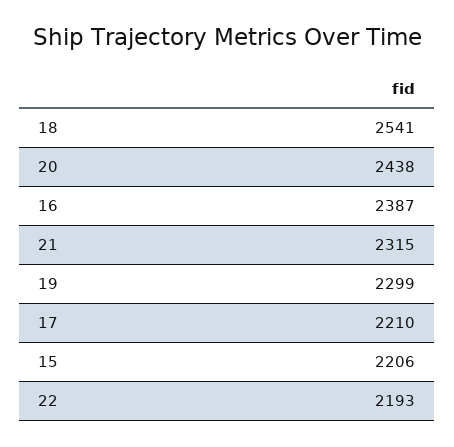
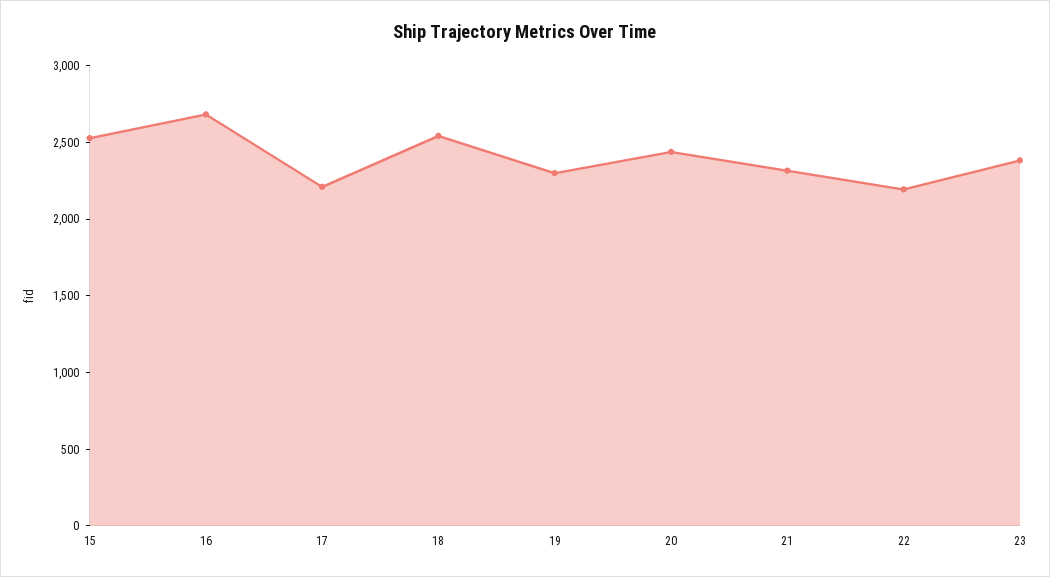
16: 2387 -> 2700
15: 2206 -> 2500
23: none -> 2400

